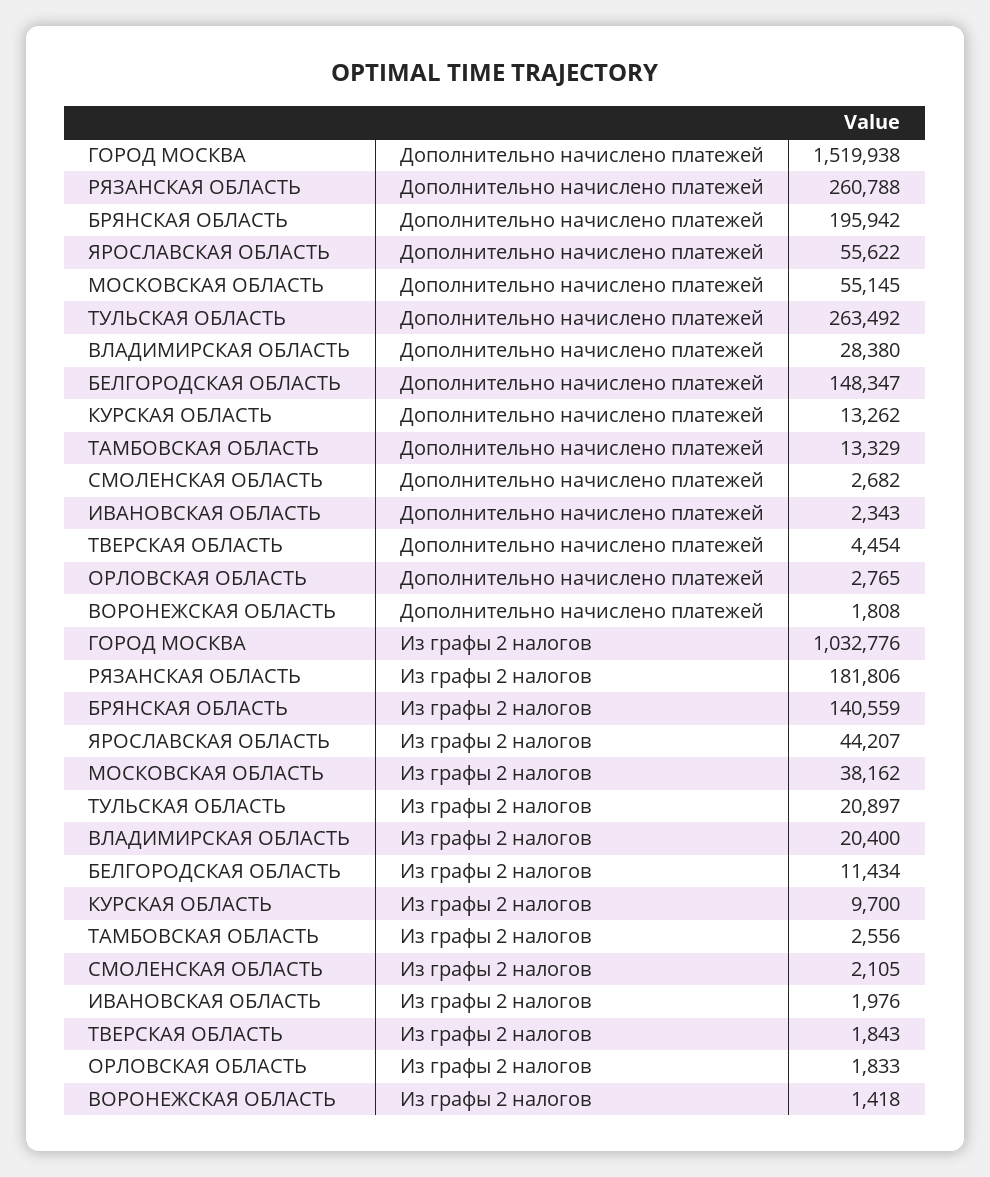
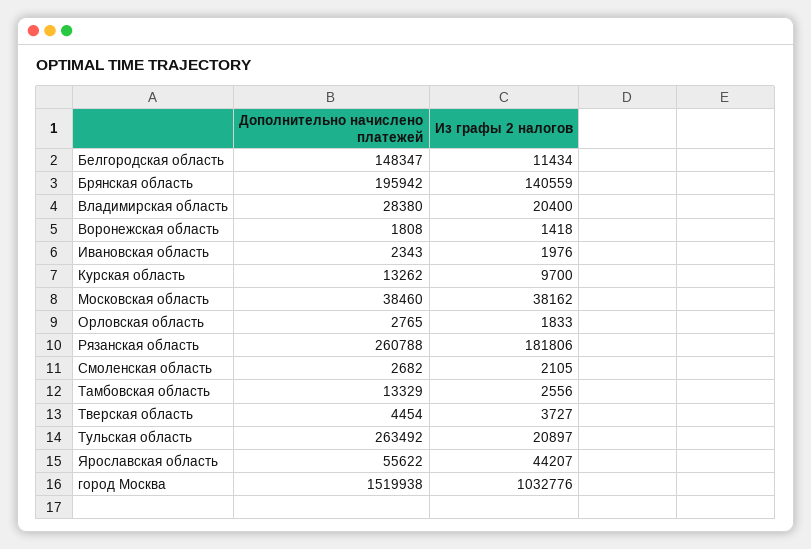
МОСКОВСКАЯ ОБЛАСТЬ, Дополнительно начислено платежей: 55145 -> 38460
ТВЕРСКАЯ ОБЛАСТЬ, Из графы 2 налогов: 1843 -> 3727

